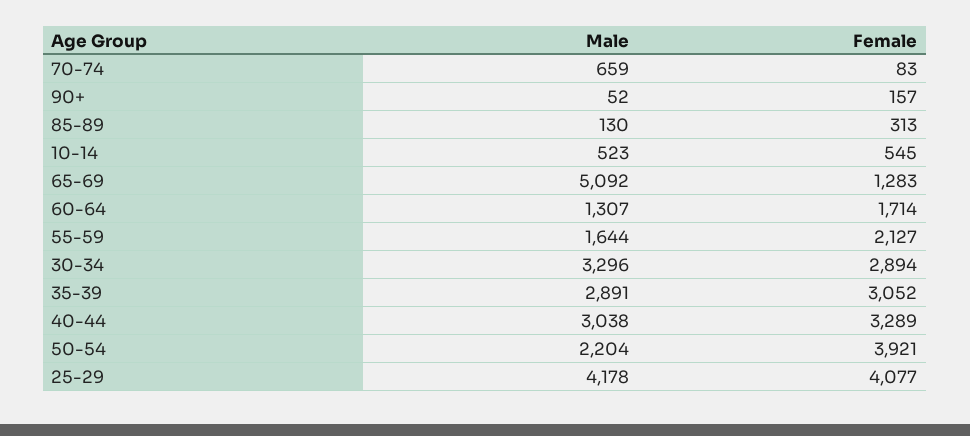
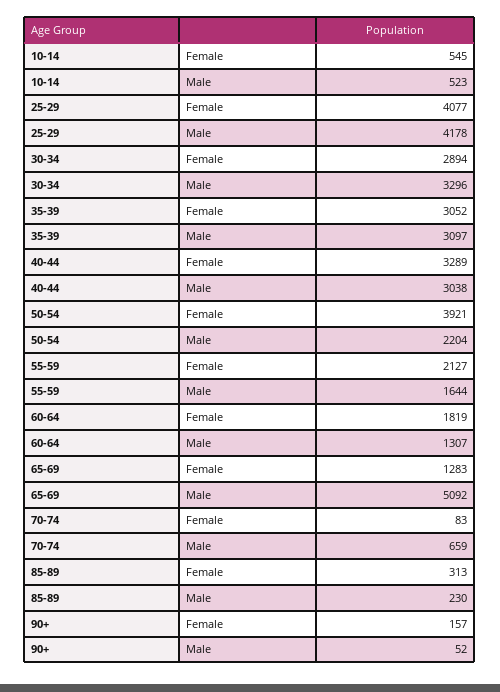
Male, 85-89: 130 -> 230
Female, 60-64: 1714 -> 1819
Male, 35-39: 2891 -> 3097

